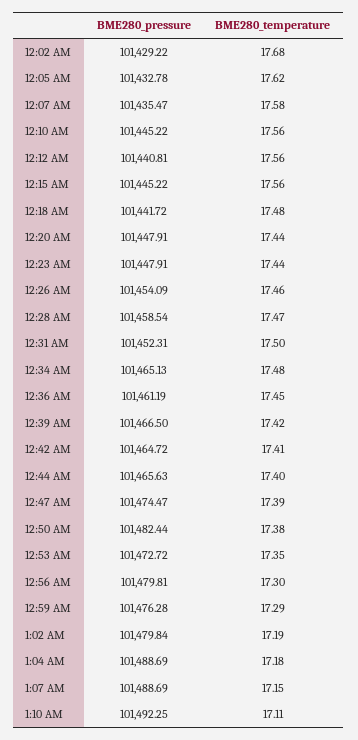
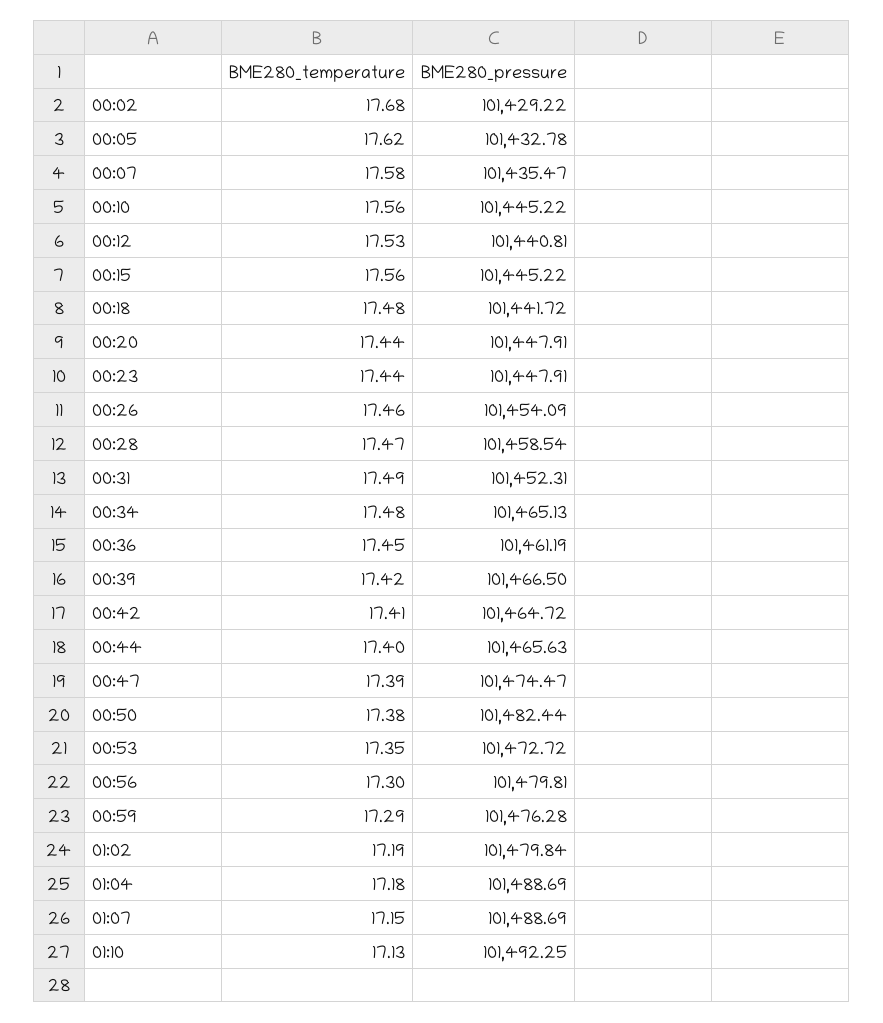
BME280_temperature, 12:12 AM: 17.56 -> 17.53
BME280_temperature, 12:31 AM: 17.5 -> 17.49
BME280_temperature, 1:10 AM: 17.11 -> 17.13

